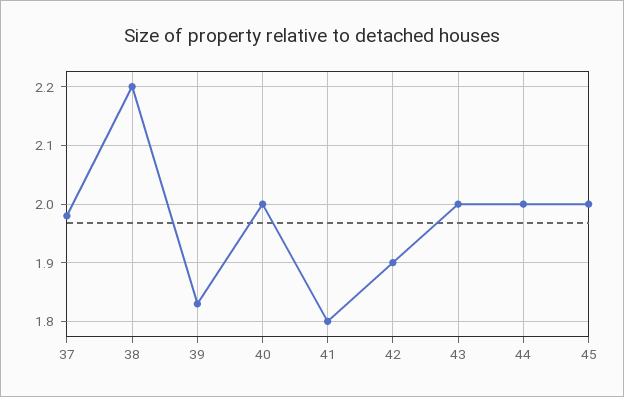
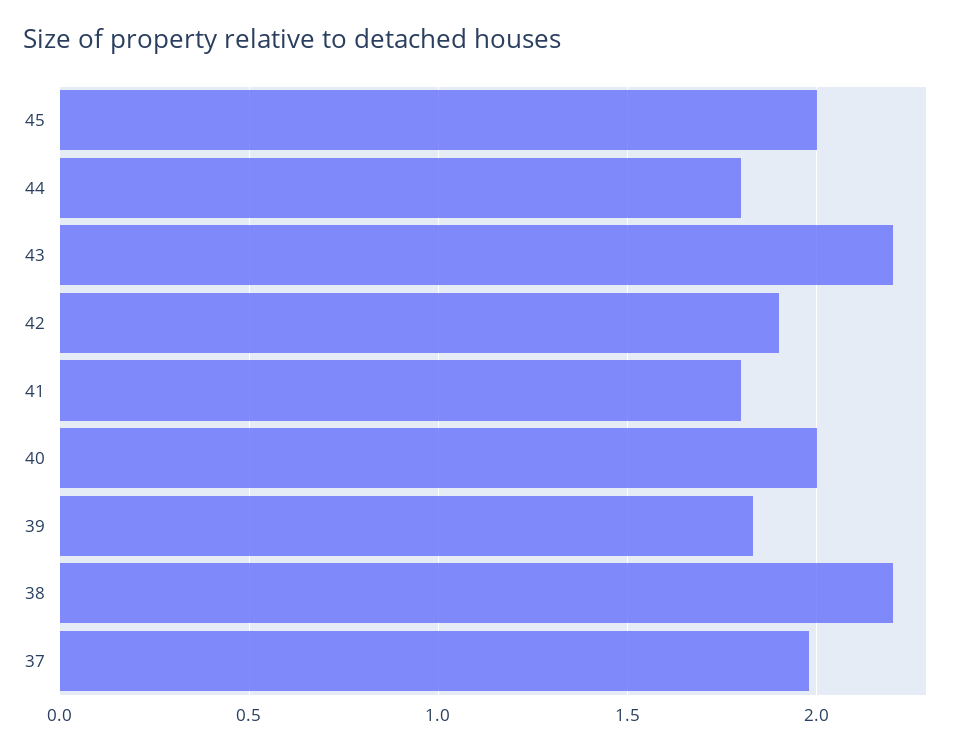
43: 2 -> 2.2
44: 2 -> 1.8

